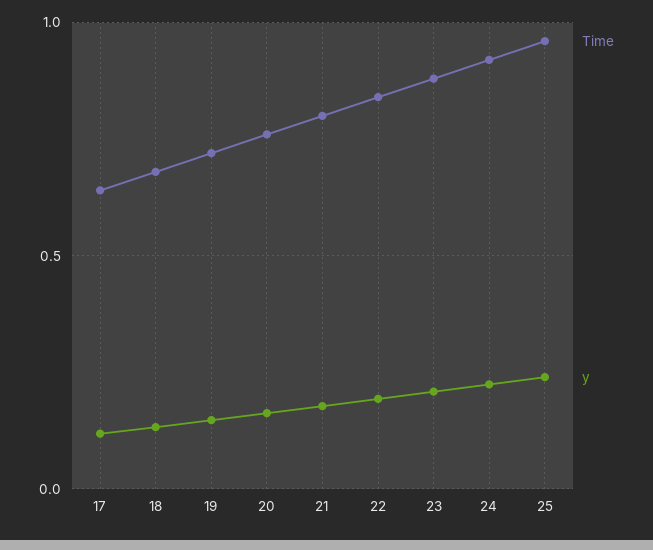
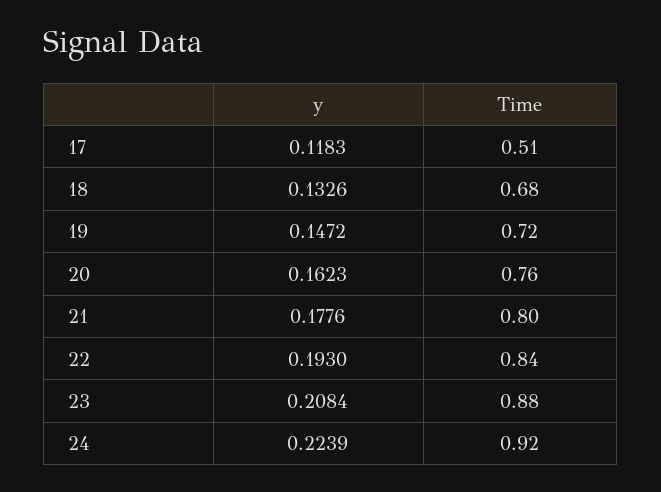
Time, 17: 0.65 -> 0.51
Time, 25: 0.95 -> none
y, 25: 0.25 -> none

